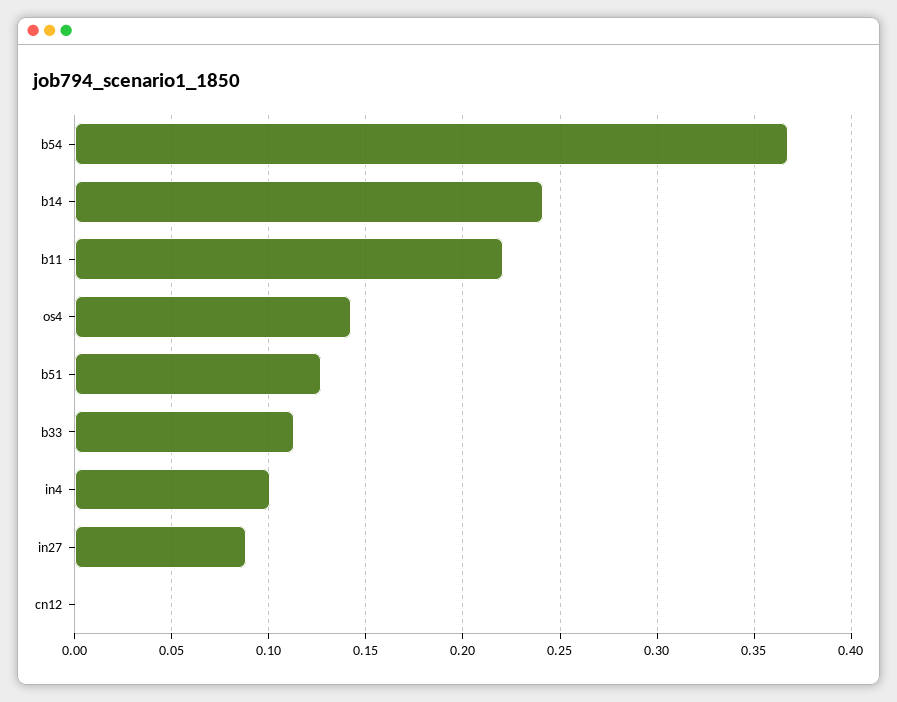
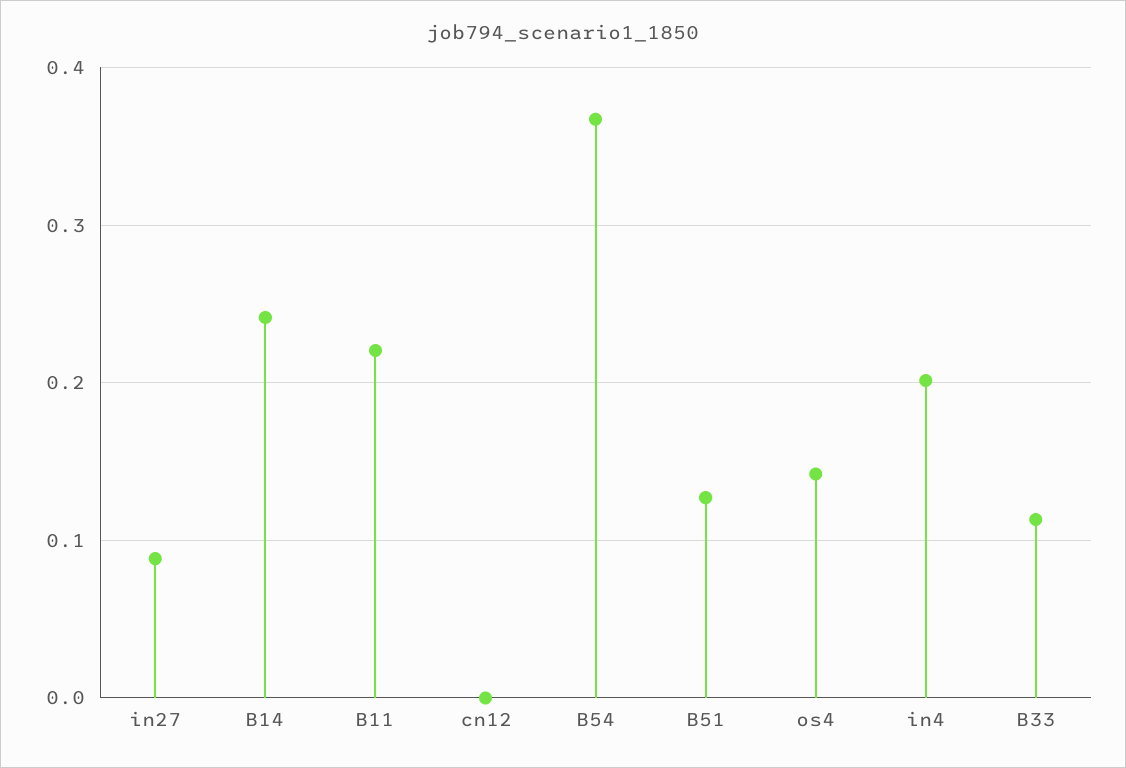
in4: 0.1 -> 0.2

